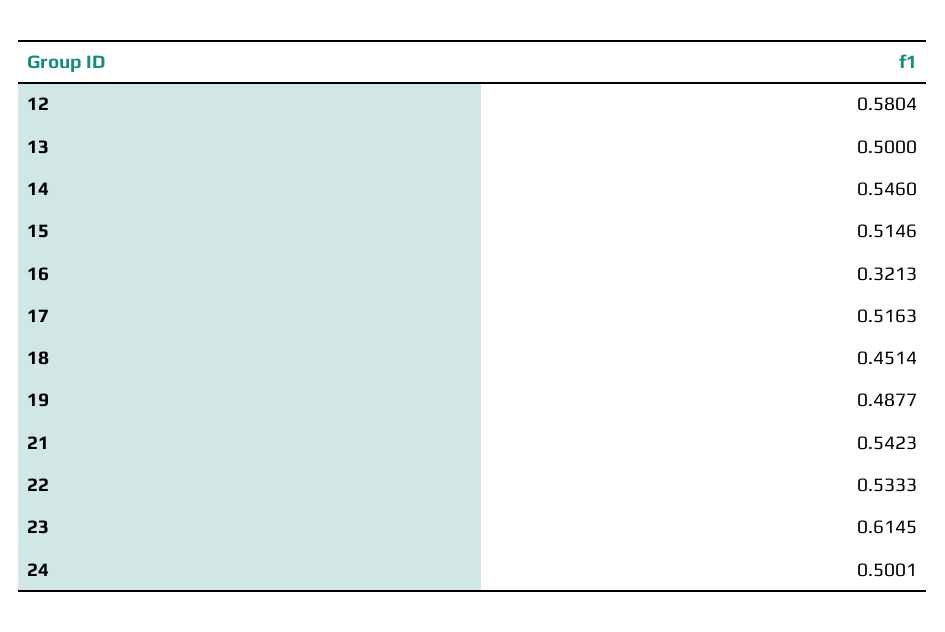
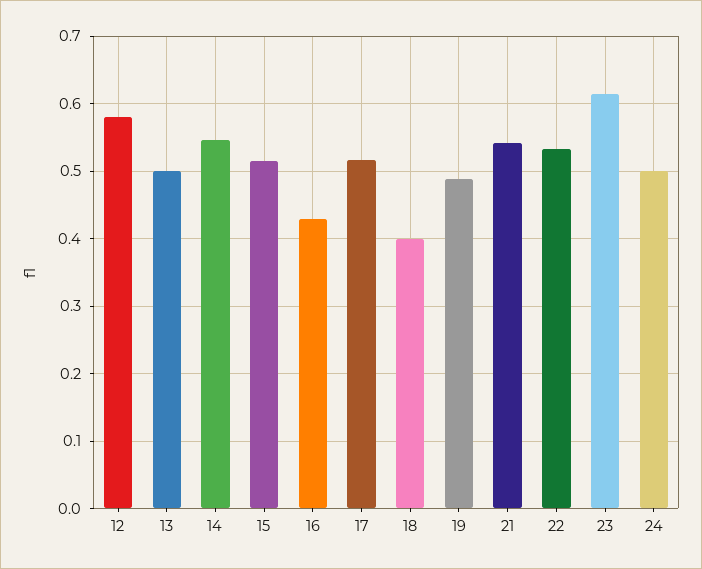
16: 0.3213 -> 0.43
18: 0.4514 -> 0.4

